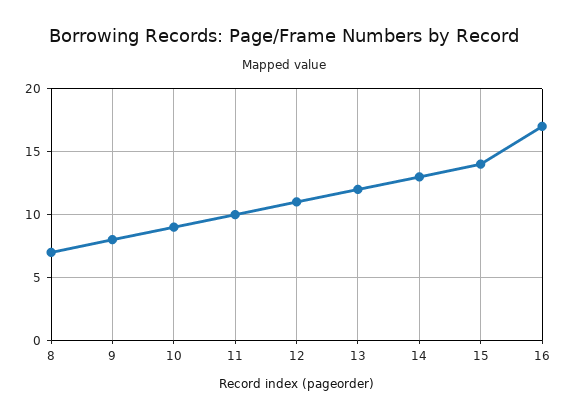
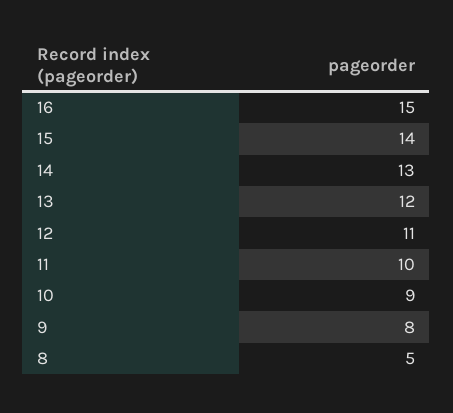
8: 7 -> 5
16: 17 -> 15

